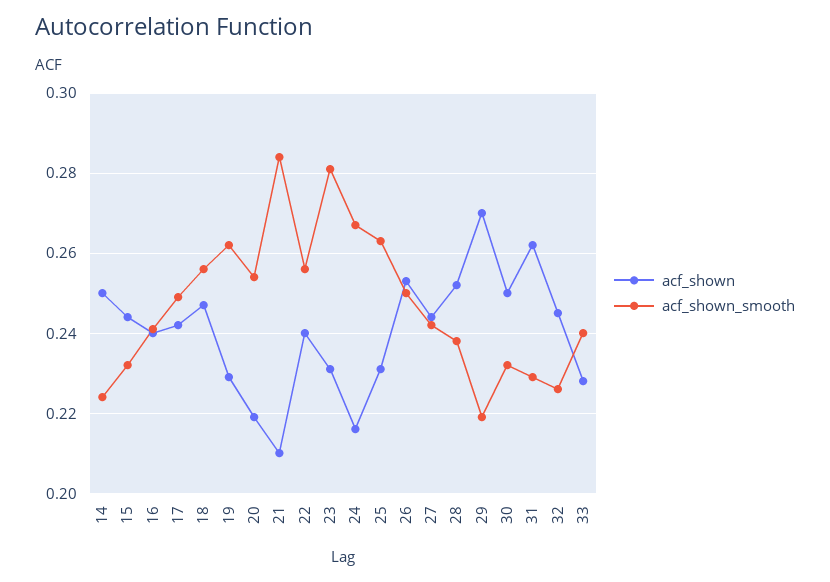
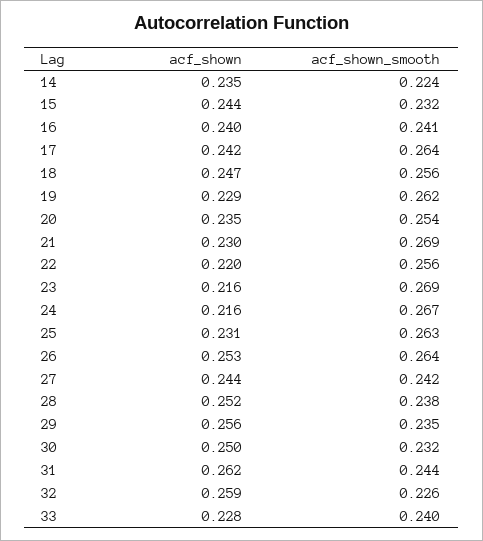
acf_shown, 14: 0.25 -> 0.235
acf_shown_smooth, 17: 0.25 -> 0.264
acf_shown, 20: 0.22 -> 0.235
acf_shown, 21: 0.21 -> 0.23
acf_shown_smooth, 21: 0.285 -> 0.269
acf_shown, 22: 0.24 -> 0.22
acf_shown, 23: 0.23 -> 0.216
acf_shown_smooth, 23: 0.28 -> 0.269
acf_shown_smooth, 26: 0.25 -> 0.264
acf_shown, 29: 0.27 -> 0.256
acf_shown_smooth, 29: 0.22 -> 0.235
acf_shown_smooth, 31: 0.23 -> 0.244
acf_shown, 32: 0.245 -> 0.259

